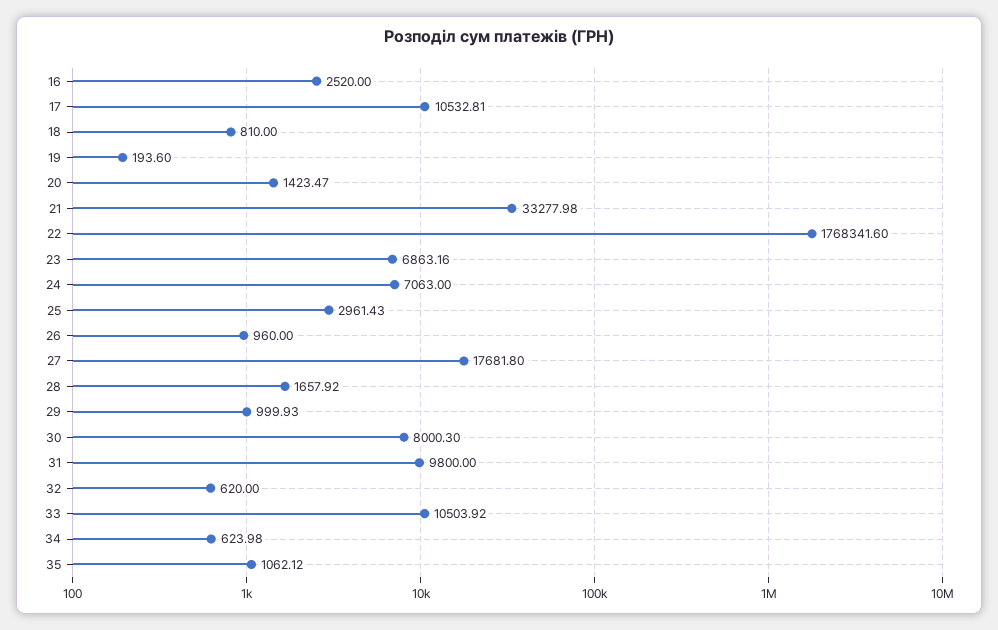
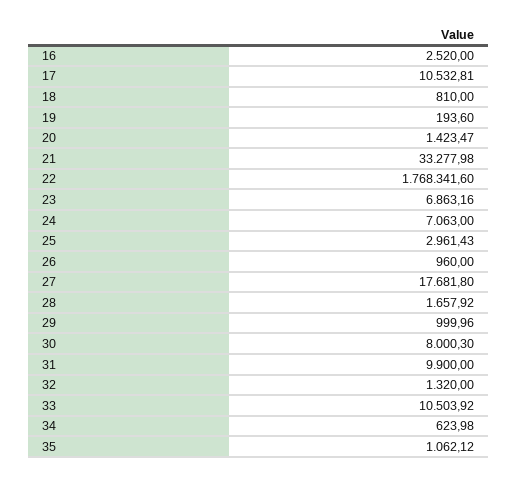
29: 999.93 -> 999.96
31: 9800 -> 9900
32: 620 -> 1320

